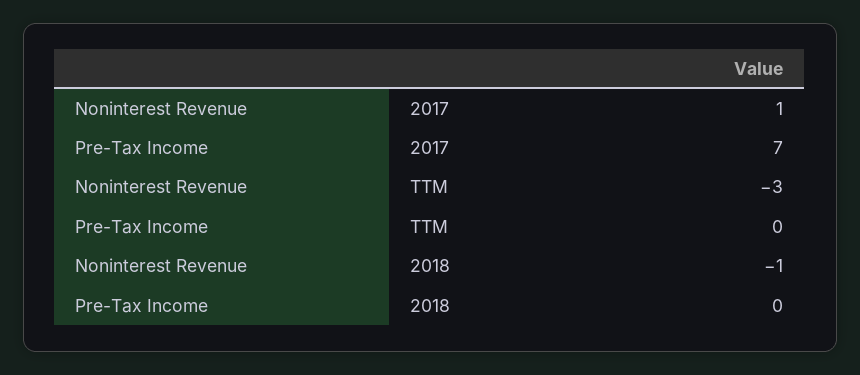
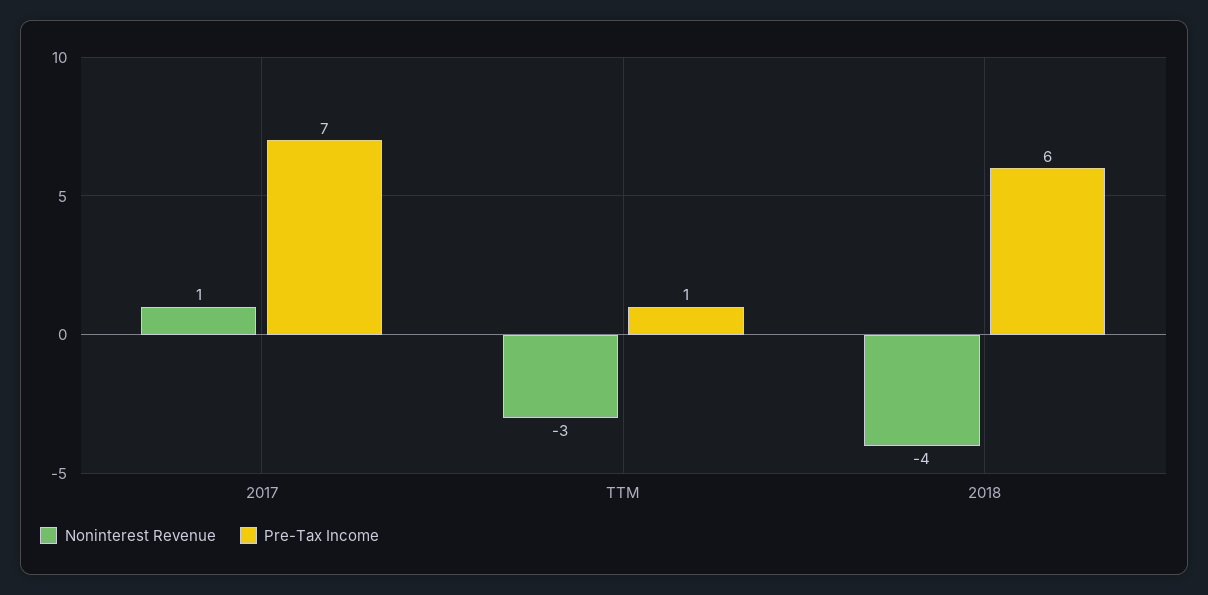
Pre-Tax Income, TTM: 0 -> 1
Noninterest Revenue, 2018: -1 -> -4
Pre-Tax Income, 2018: 0 -> 6

